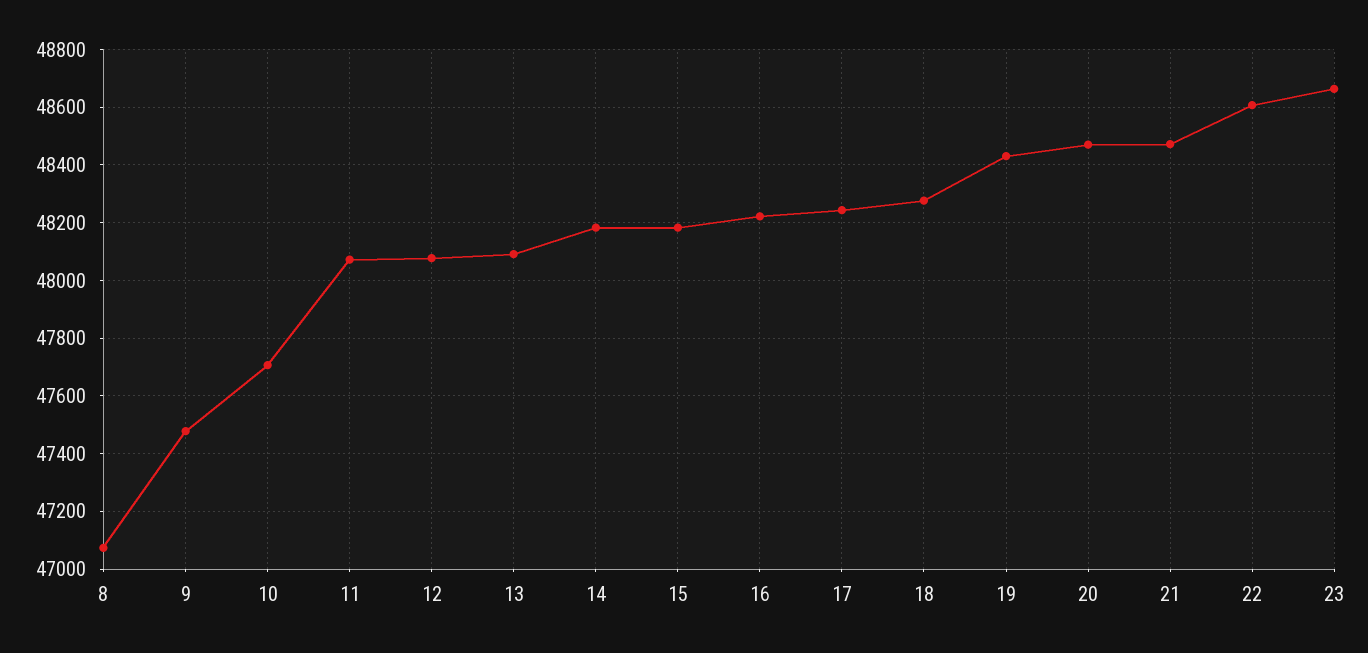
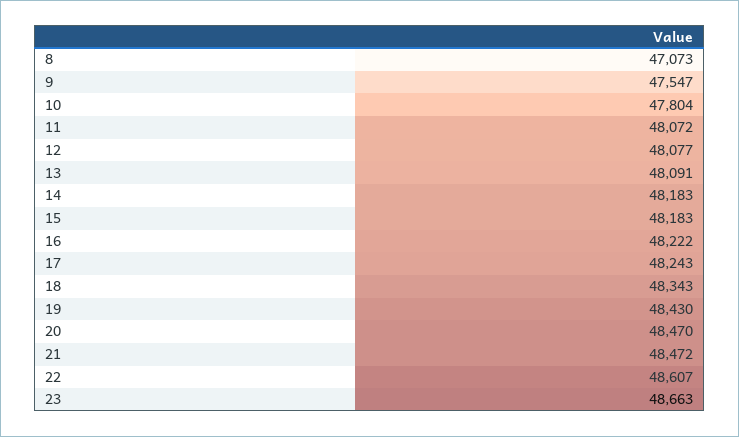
9: 47475 -> 47547
10: 47700 -> 47804
18: 48275 -> 48343

